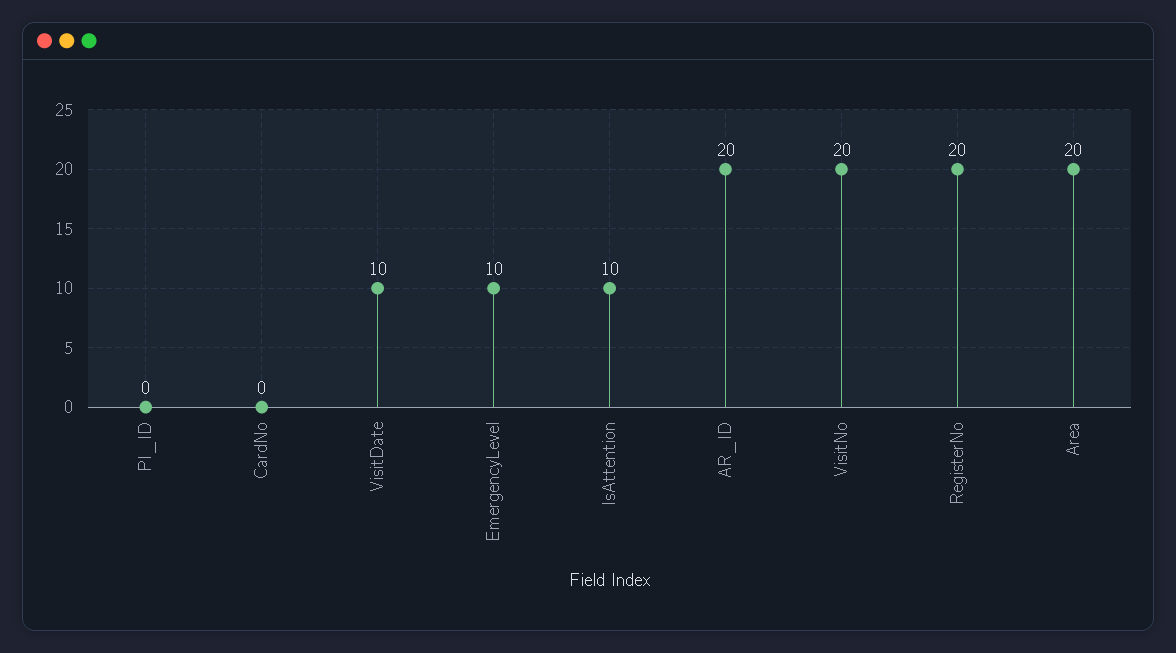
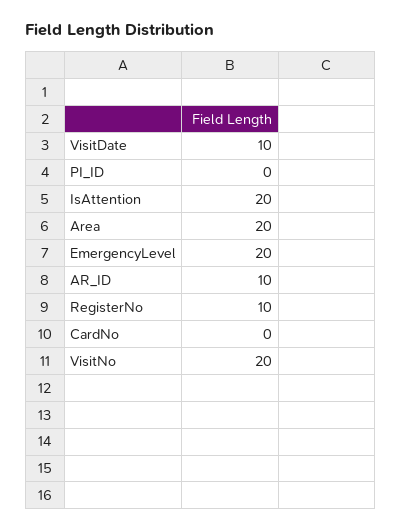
EmergencyLevel: 10 -> 20
IsAttention: 10 -> 20
AR_ID: 20 -> 10
RegisterNo: 20 -> 10

